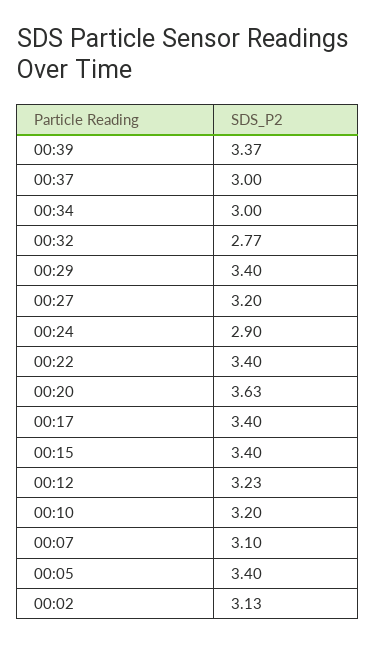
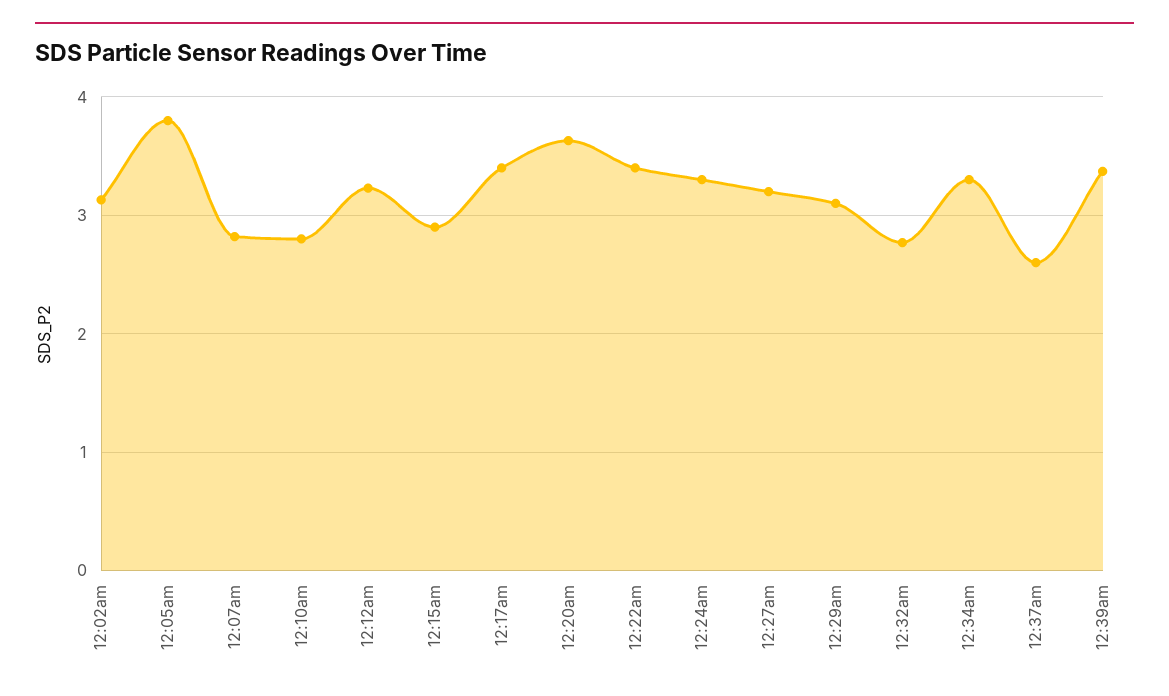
00:37: 3 -> 2.6
00:34: 3 -> 3.3
00:29: 3.4 -> 3.1
00:24: 2.9 -> 3.3
00:15: 3.4 -> 2.9
00:10: 3.2 -> 2.8
00:07: 3.1 -> 2.8
00:05: 3.4 -> 3.8

